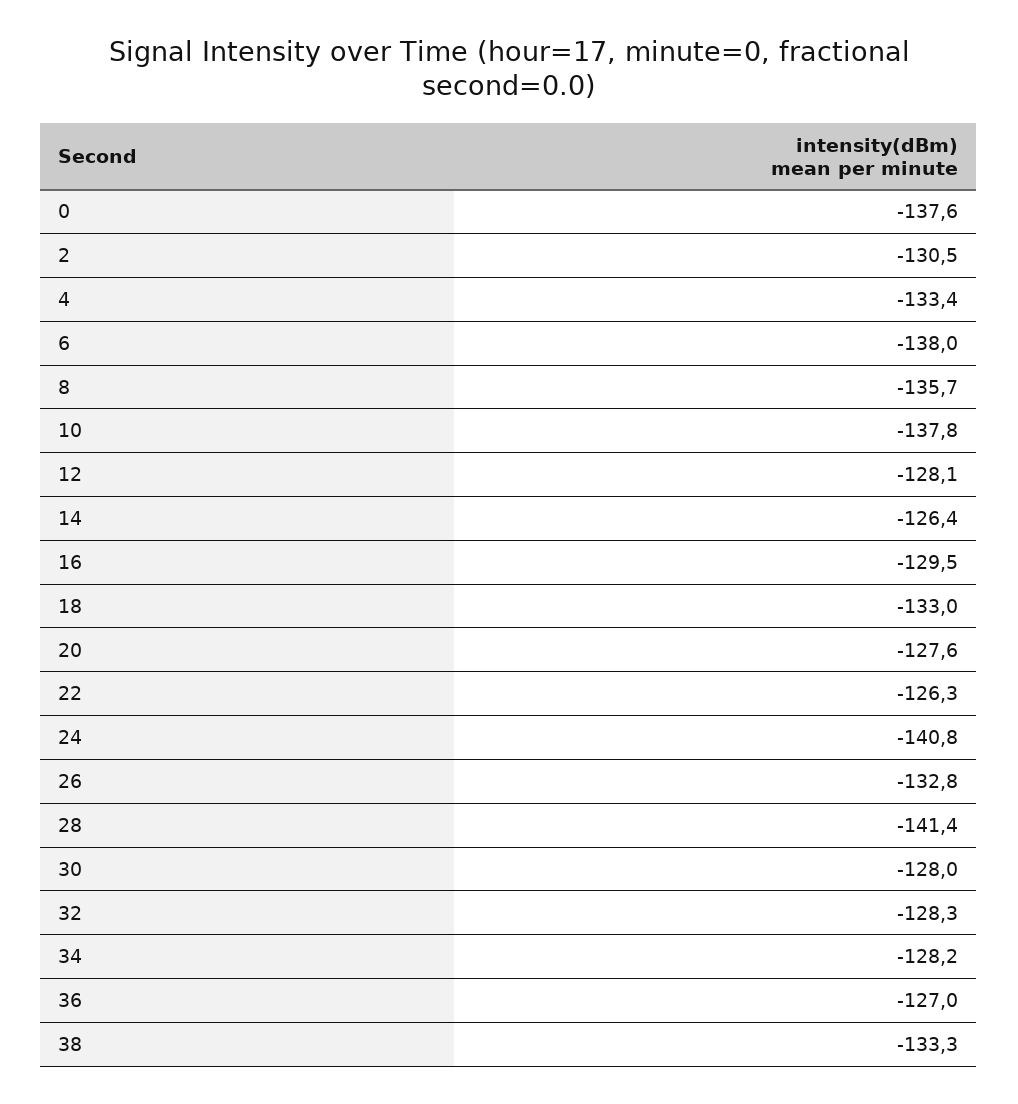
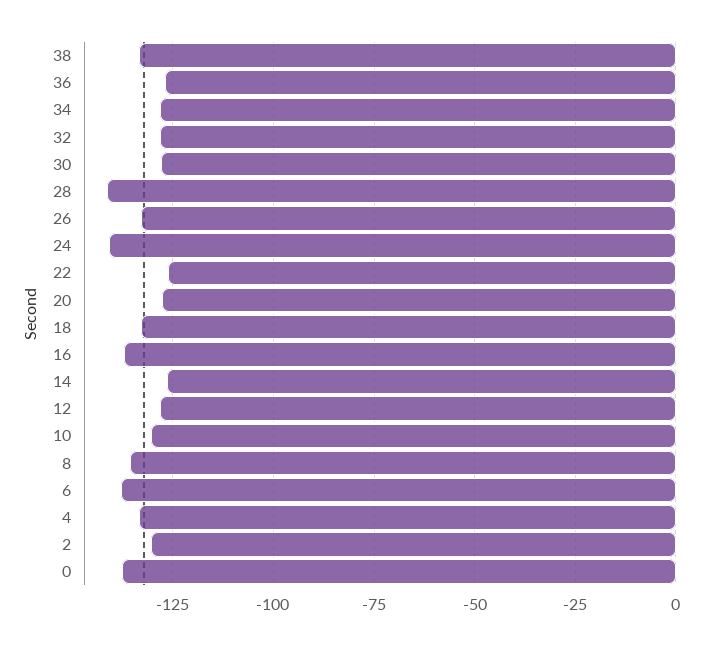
10: -137.8 -> -130
16: -129.5 -> -137.5

